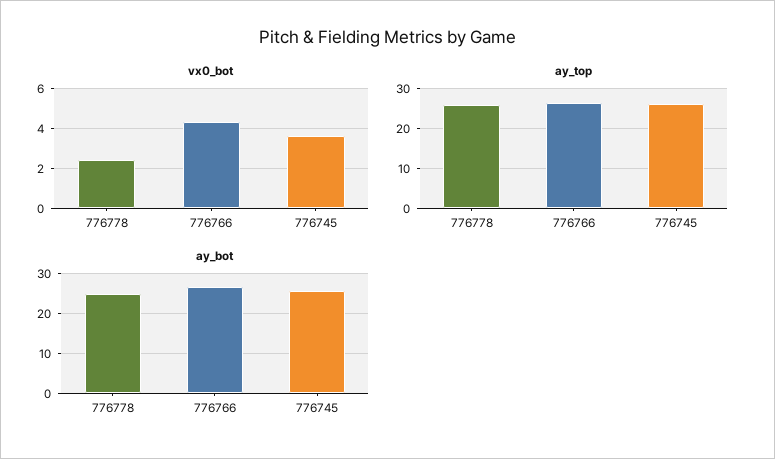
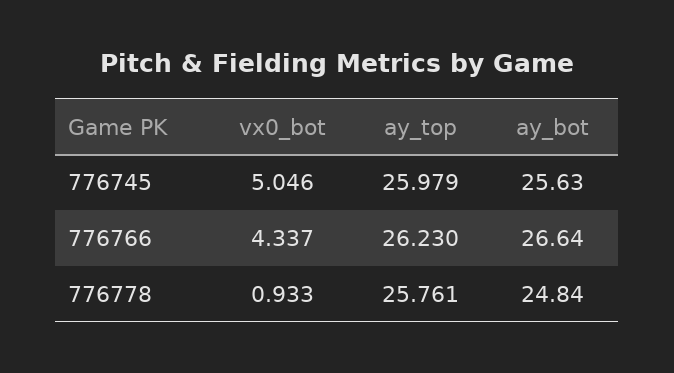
vx0_bot, 776778: 2.5 -> 0.933
vx0_bot, 776745: 3.5 -> 5.046

